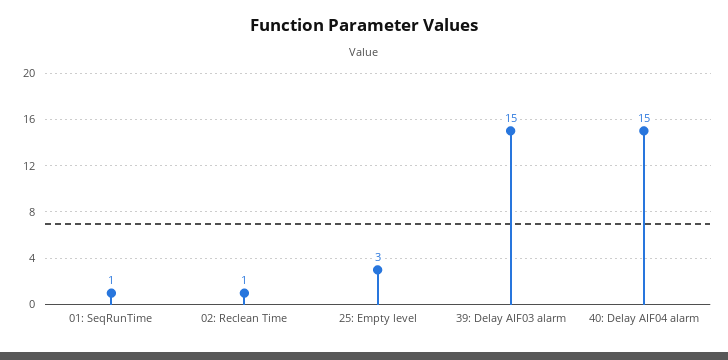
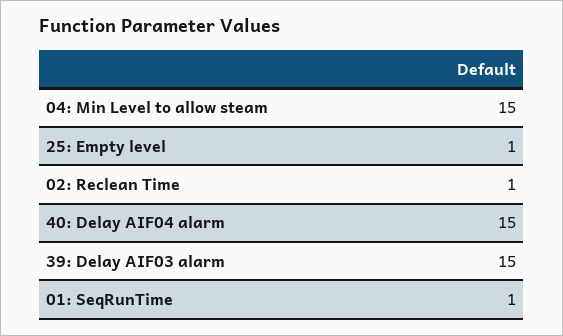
25: Empty level: 3 -> 1
04: Min Level to allow steam: none -> 15

